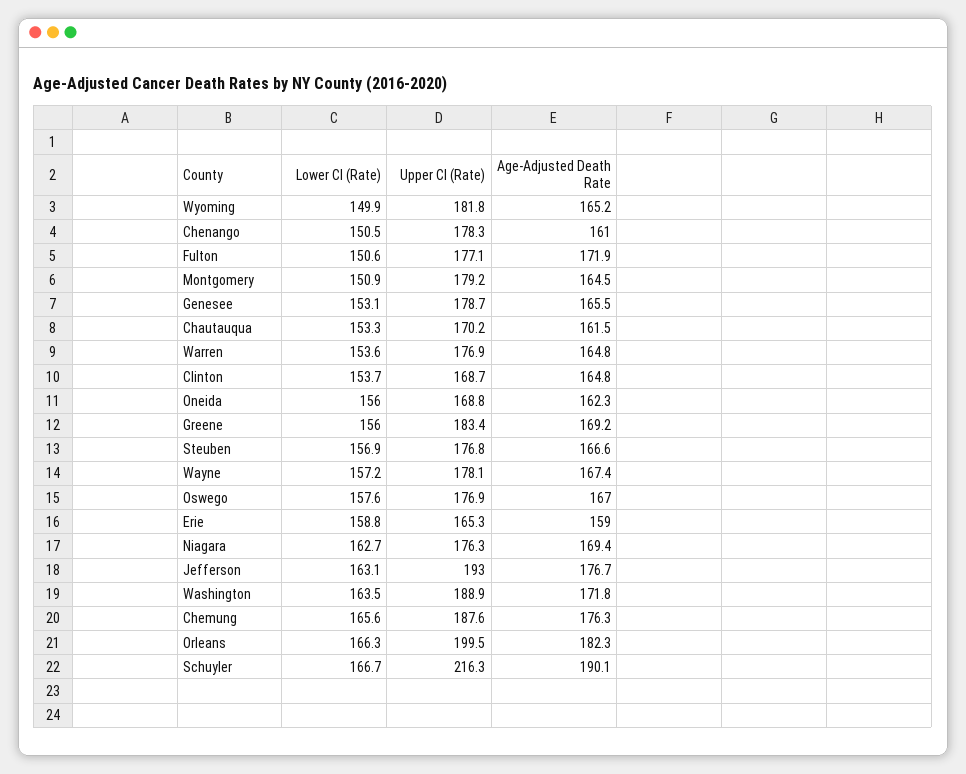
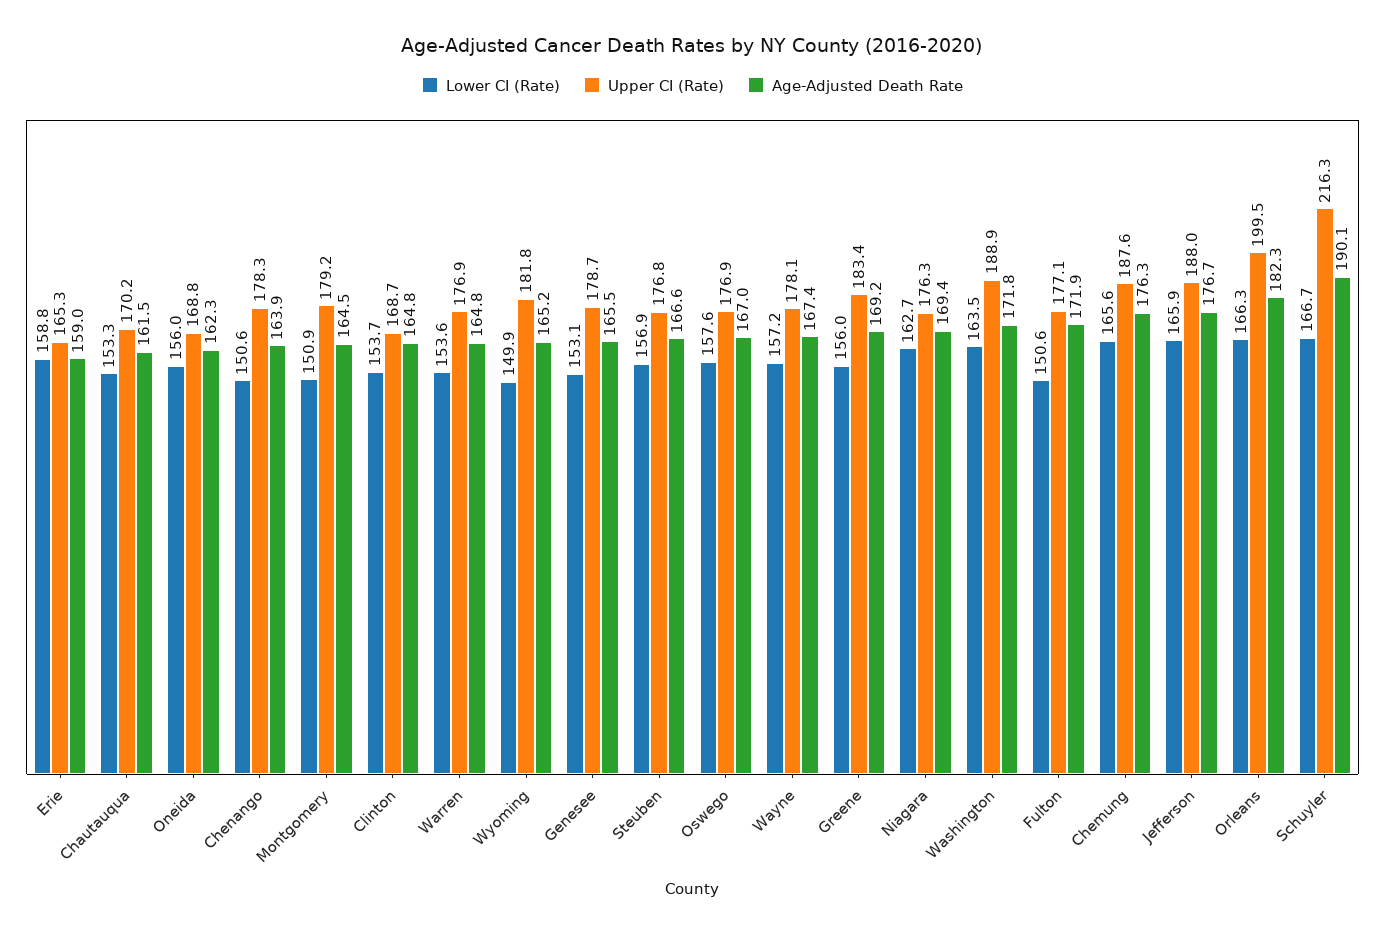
Lower CI (Rate), Chenango: 150.5 -> 150.6
Age-Adjusted Death Rate, Chenango: 161 -> 163.9
Lower CI (Rate), Jefferson: 163.1 -> 165.9
Upper CI (Rate), Jefferson: 193 -> 188

